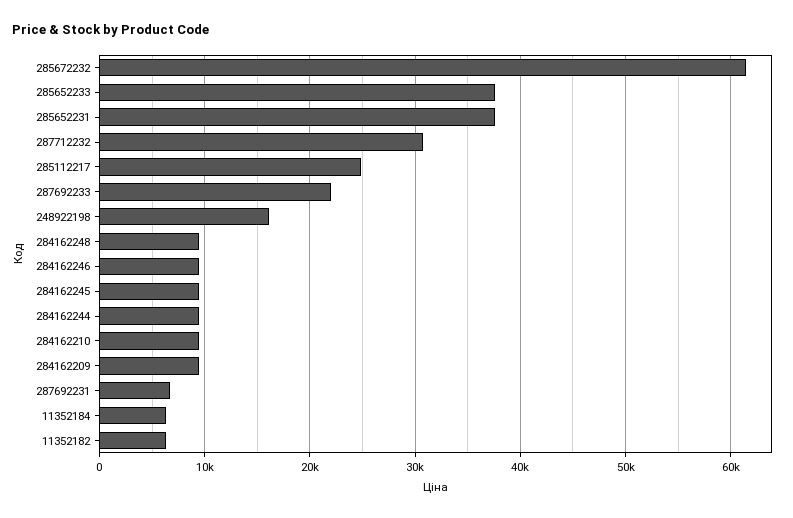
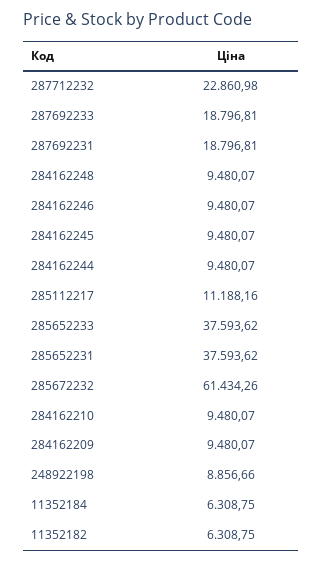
287712232: 31000 -> 22860.98
285112217: 25000 -> 11188.16
287692233: 22000 -> 18796.81
248922198: 16000 -> 8856.66
287692231: 7000 -> 18796.81

